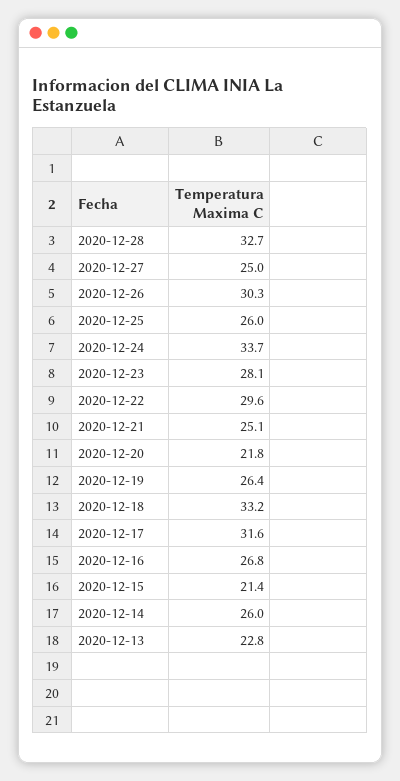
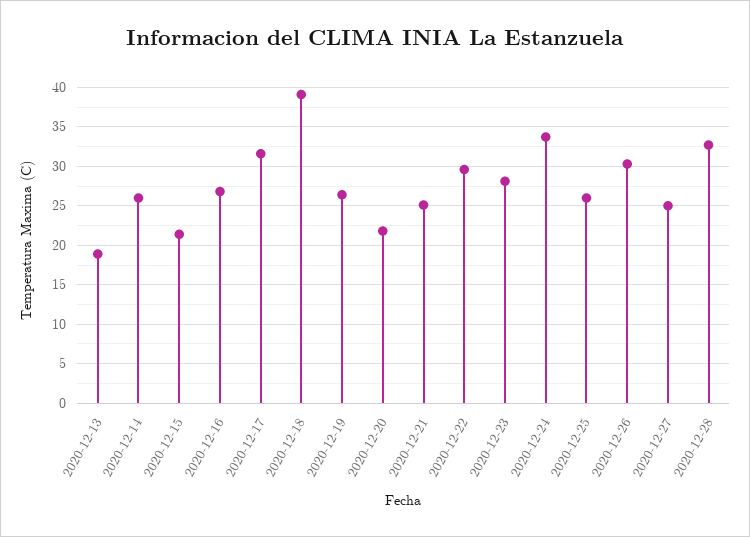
2020-12-18: 33.2 -> 39
2020-12-13: 22.8 -> 19

